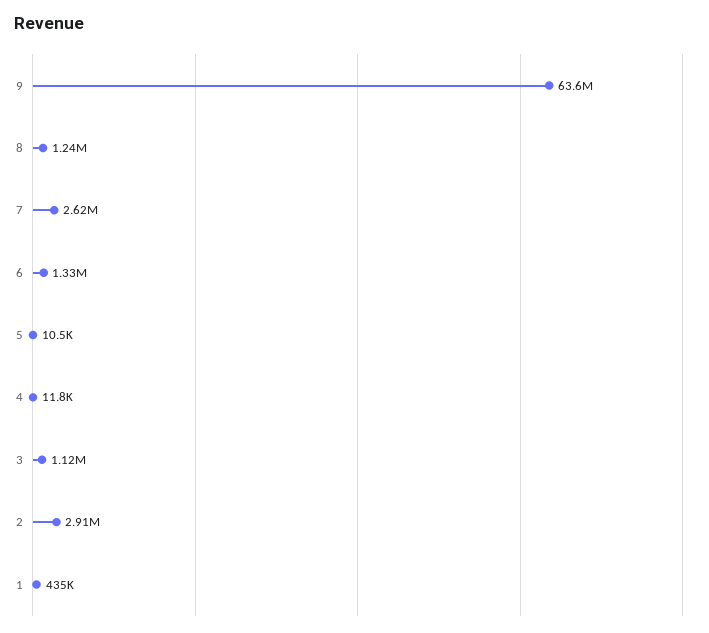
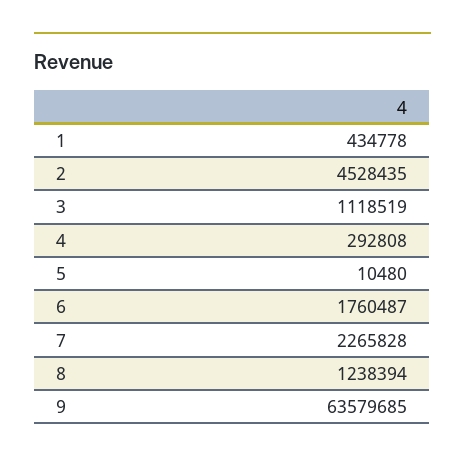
7: 2620000 -> 2265828
6: 1330000 -> 1760487
4: 11800 -> 292808
2: 2910000 -> 4528435

